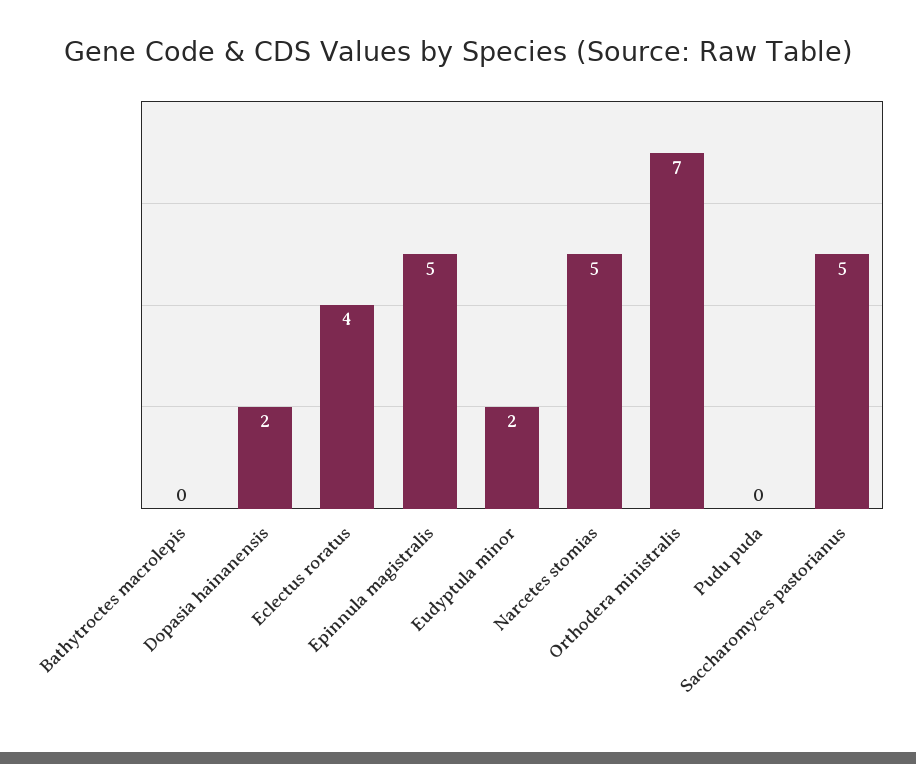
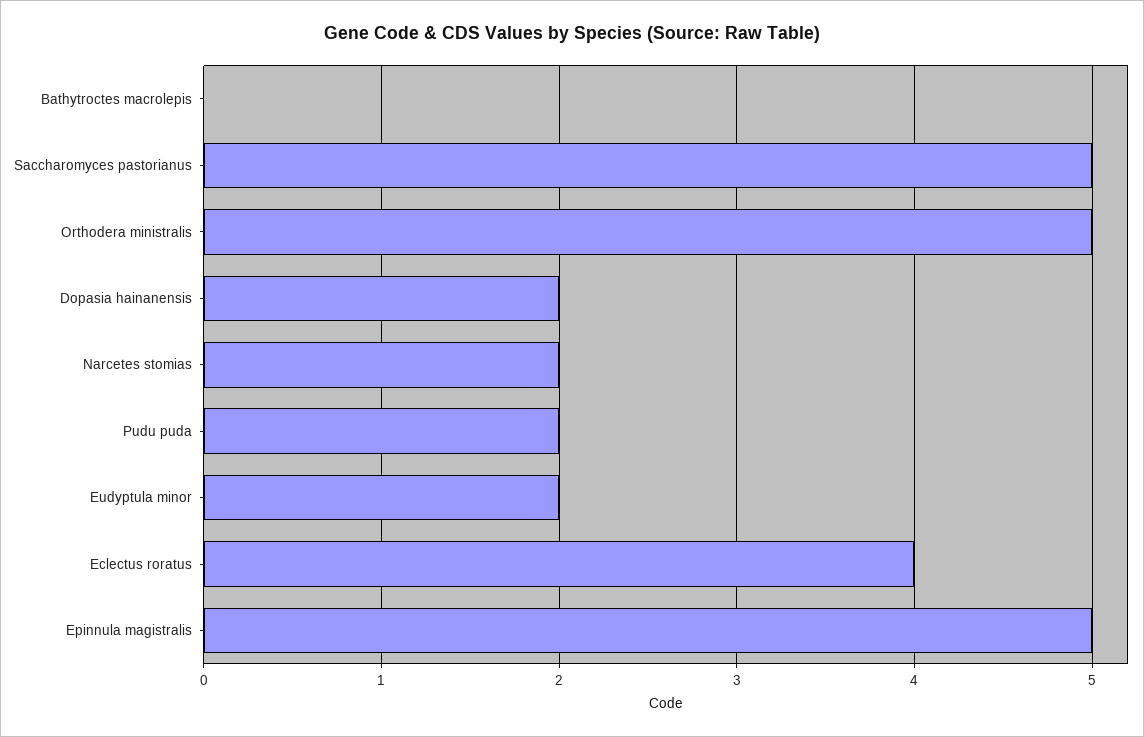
Narcetes stomias: 5 -> 2
Orthodera ministralis: 7 -> 5
Pudu puda: 0 -> 2

